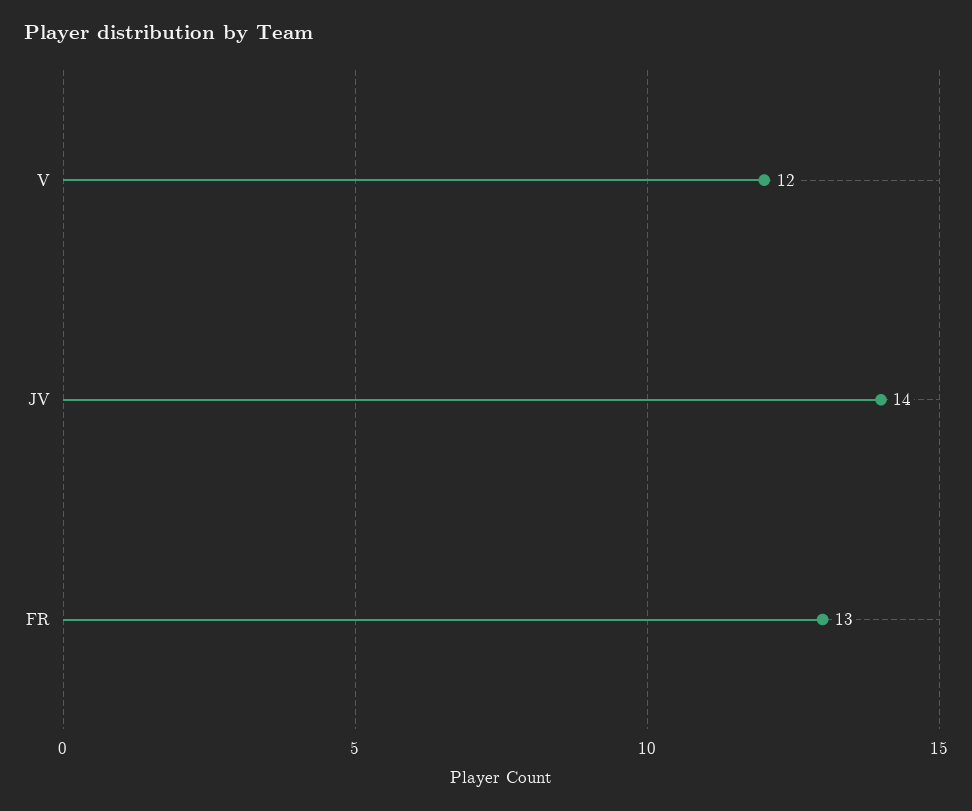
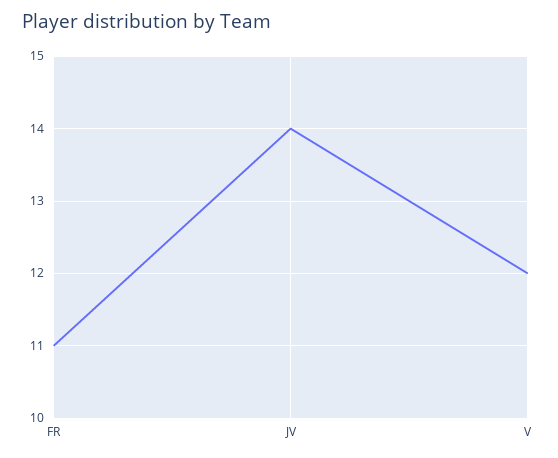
FR: 13 -> 11

